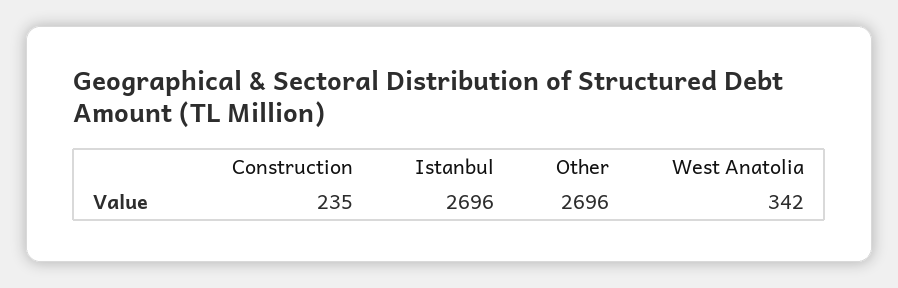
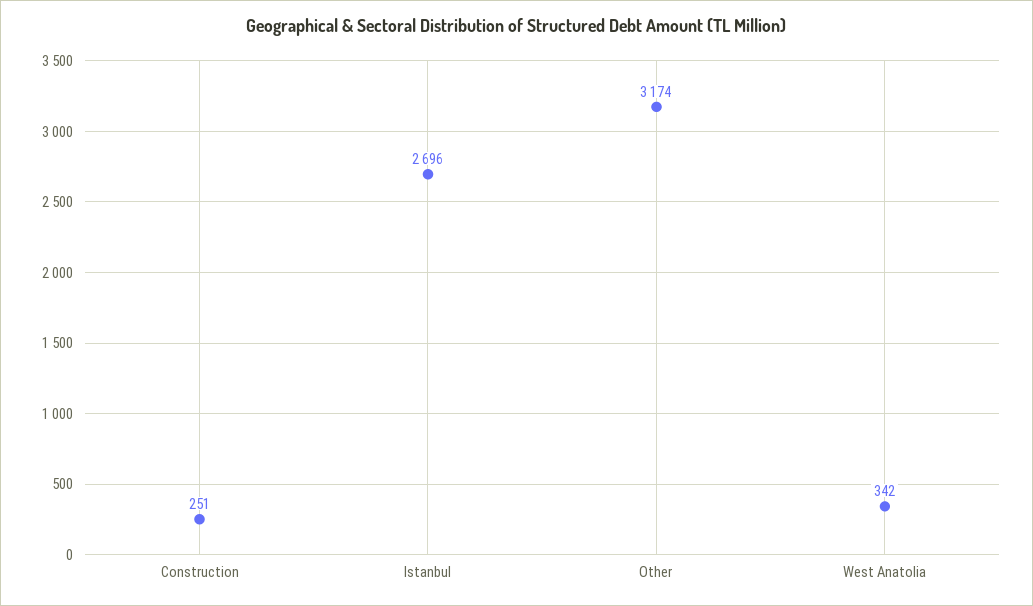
Construction: 235 -> 251
Other: 2696 -> 3174

